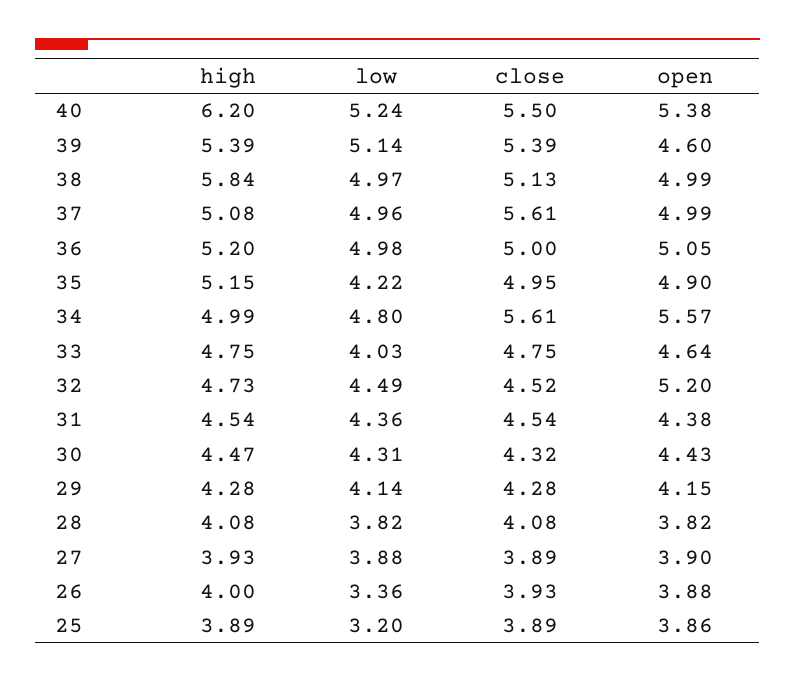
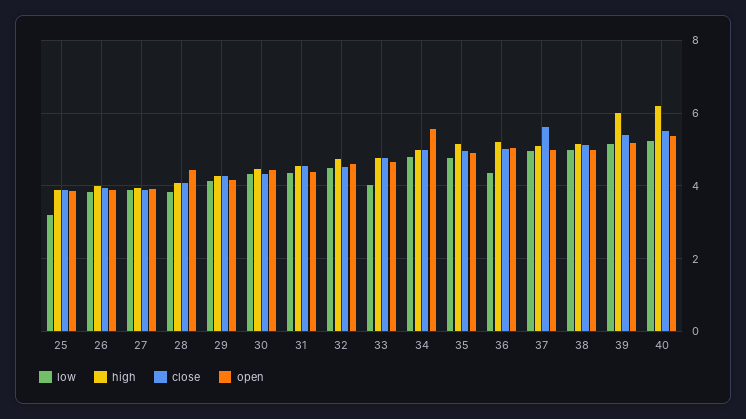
high, 39: 5.39 -> 6
open, 39: 4.6 -> 5.2
high, 38: 5.84 -> 5.2
low, 36: 4.98 -> 4.4
low, 35: 4.22 -> 4.8
close, 34: 5.61 -> 5
open, 32: 5.2 -> 4.6
open, 28: 3.82 -> 4.4
low, 26: 3.36 -> 3.8

